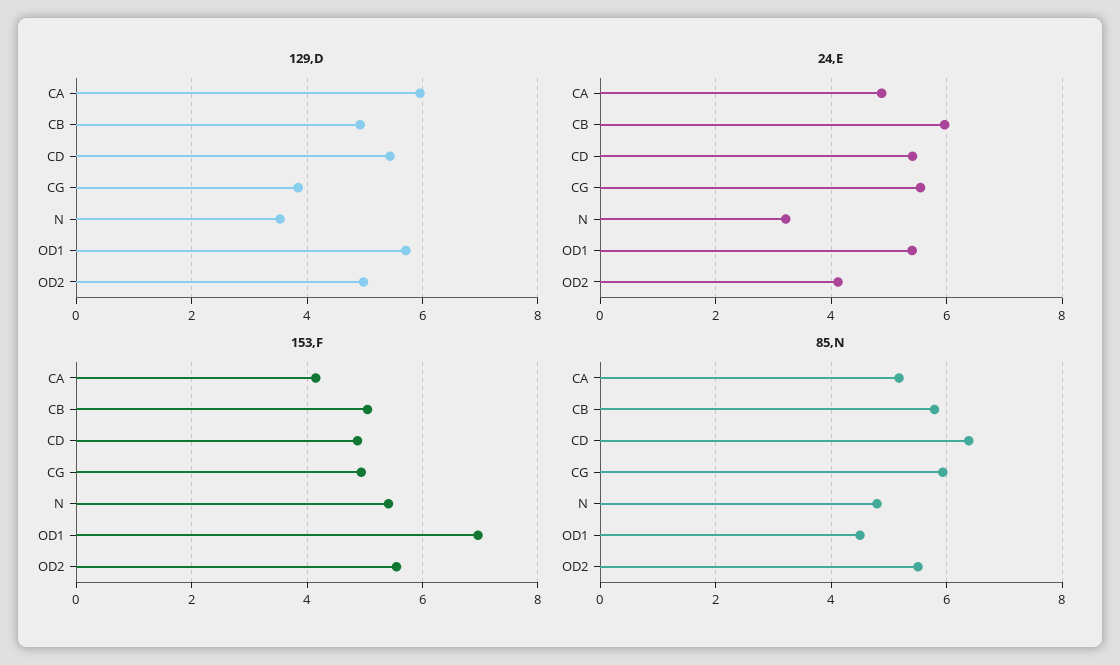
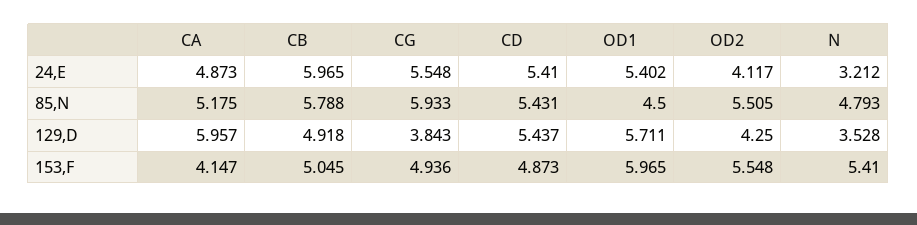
129,D, OD2: 5 -> 4.25
153,F, OD1: 7 -> 5.965
85,N, CD: 6.4 -> 5.431

